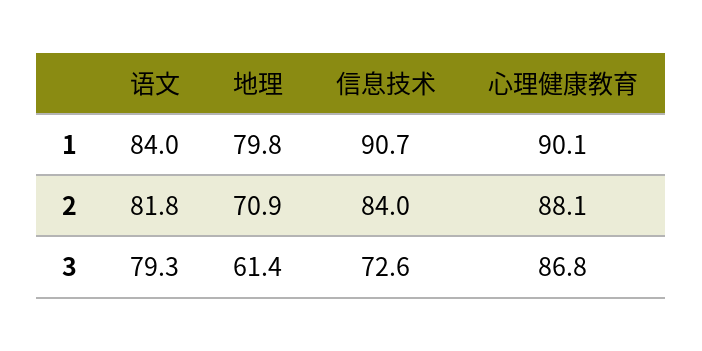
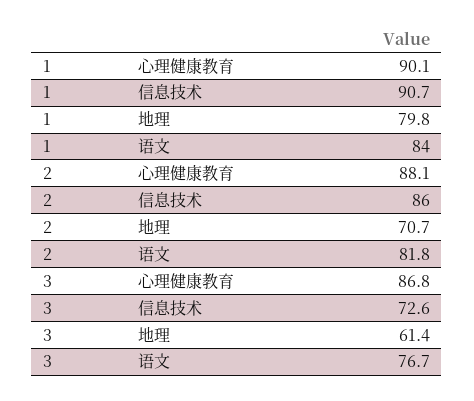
地理, 2: 70.9 -> 70.7
信息技术, 2: 84 -> 86
语文, 3: 79.3 -> 76.7

